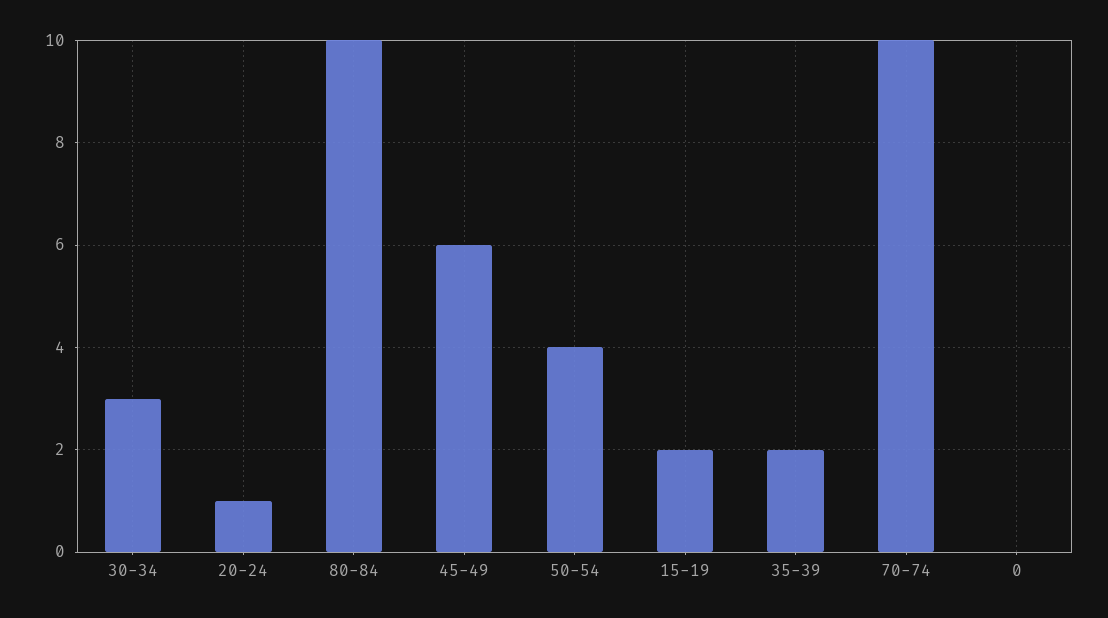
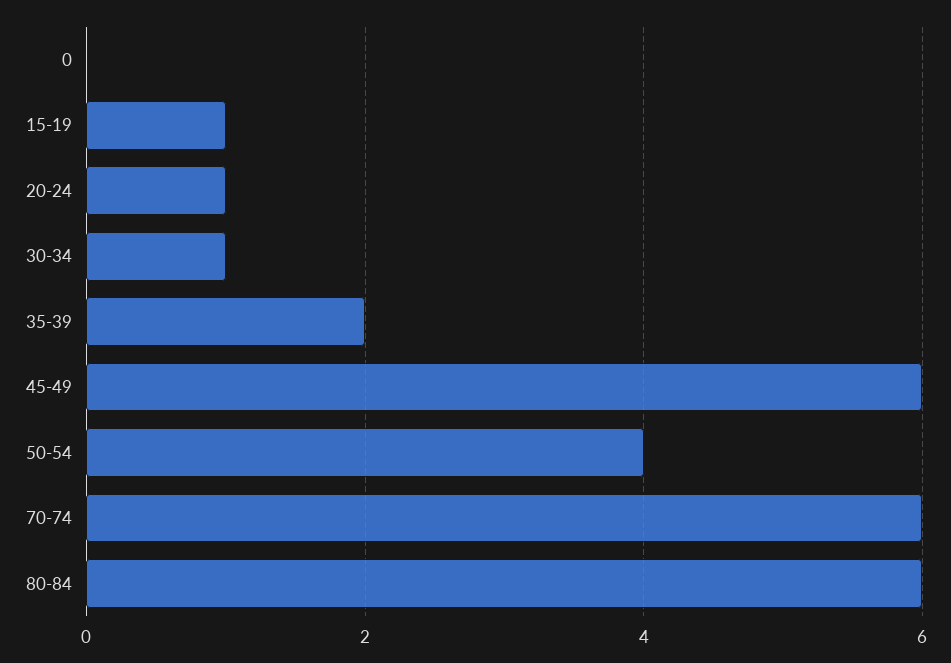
30-34: 3 -> 1
80-84: 10 -> 6
15-19: 2 -> 1
70-74: 10 -> 6

